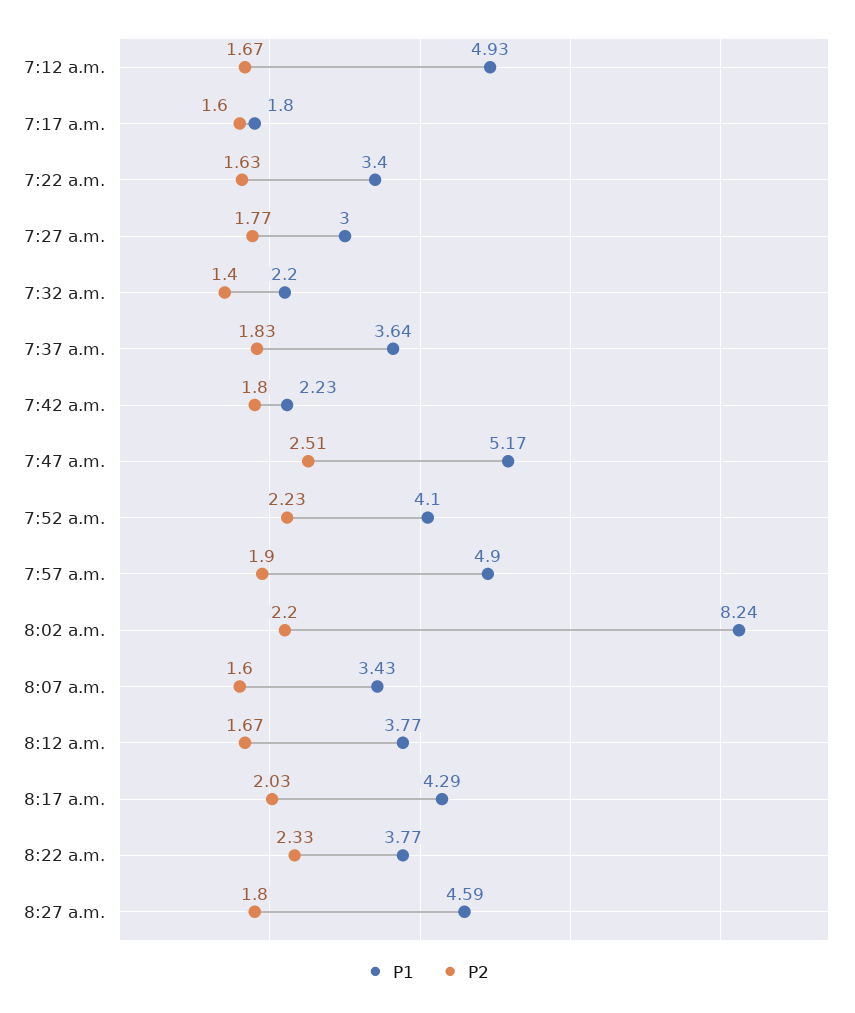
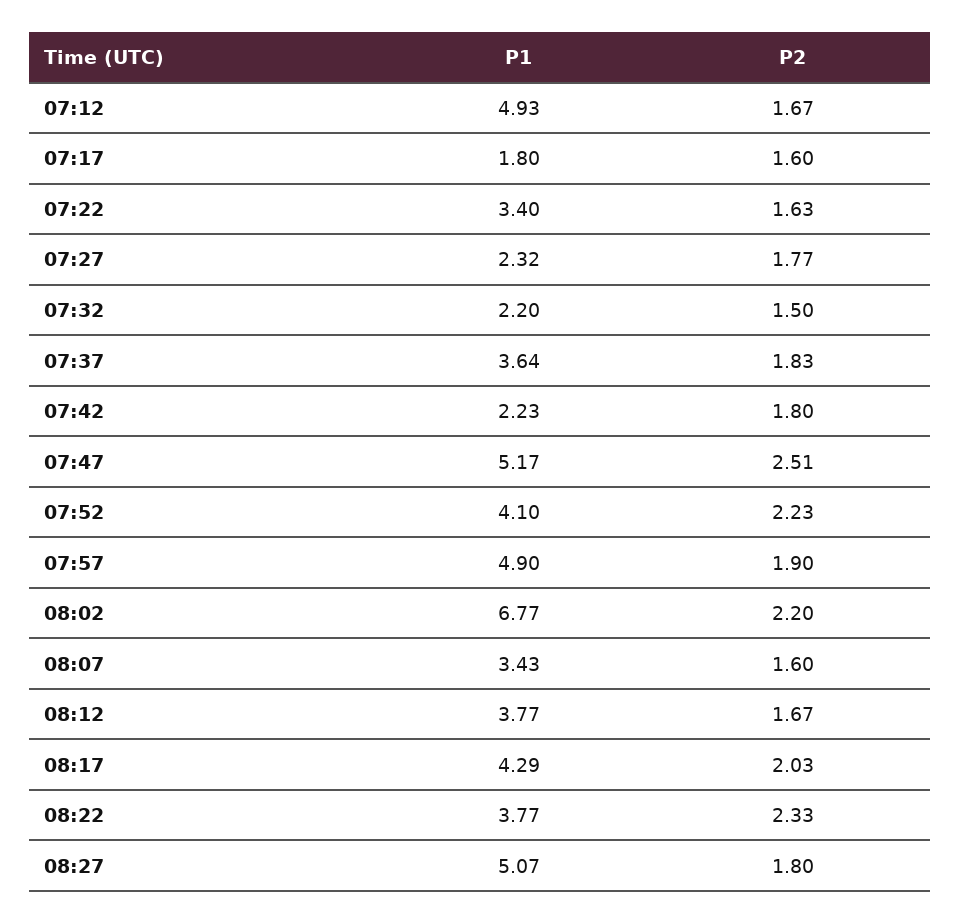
P1, 7:27 a.m.: 3 -> 2.32
P2, 7:32 a.m.: 1.4 -> 1.5
P1, 8:02 a.m.: 8.24 -> 6.77
P1, 8:27 a.m.: 4.59 -> 5.07

